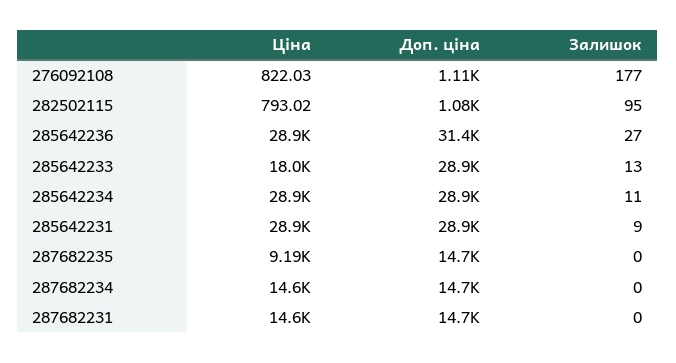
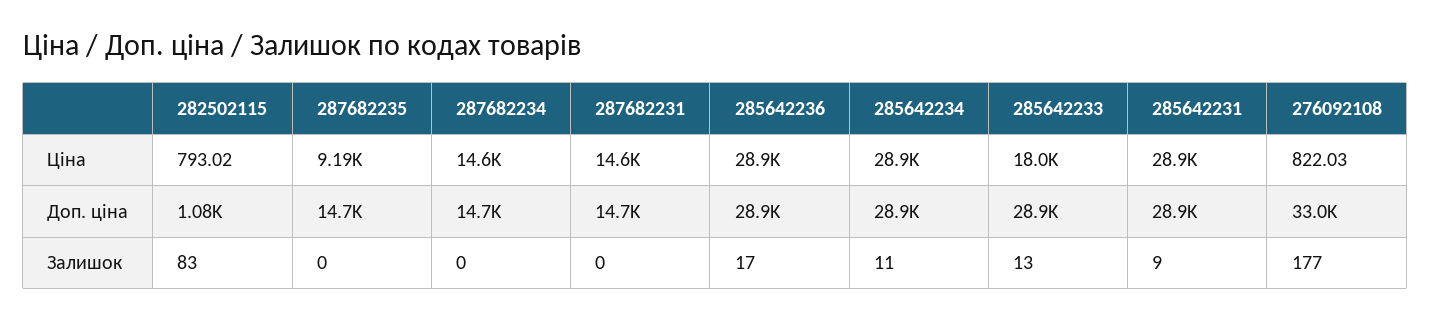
Доп. ціна, 276092108: 1110 -> 33000
Залишок, 282502115: 95 -> 83
Доп. ціна, 285642236: 31400 -> 28900
Залишок, 285642236: 27 -> 17

